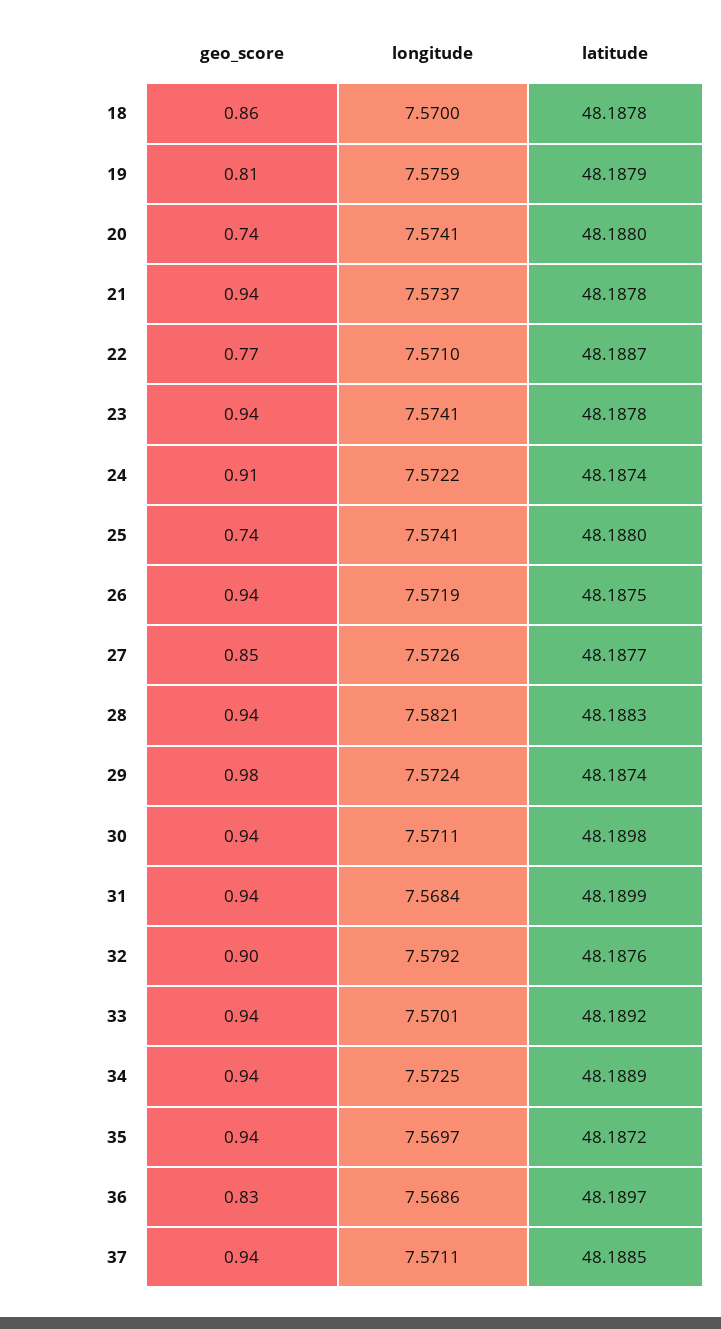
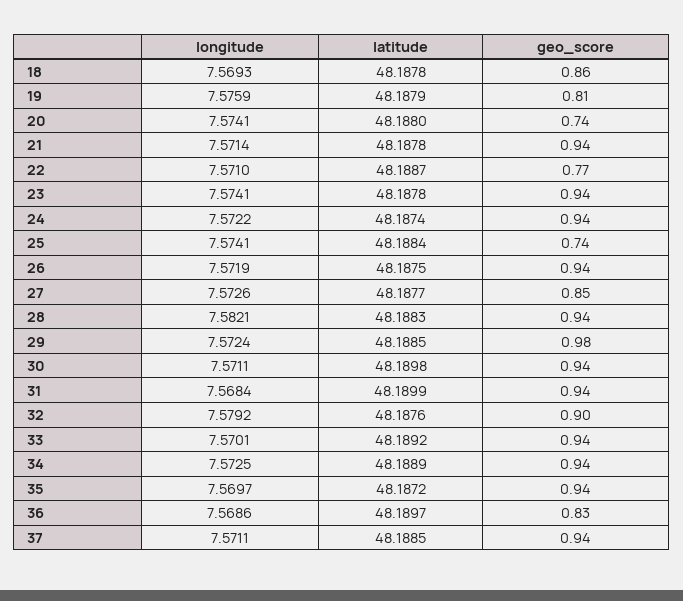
longitude, 18: 7.57 -> 7.5693
longitude, 21: 7.5737 -> 7.5714
geo_score, 24: 0.91 -> 0.94
latitude, 25: 48.188 -> 48.1884
latitude, 29: 48.1874 -> 48.1885

